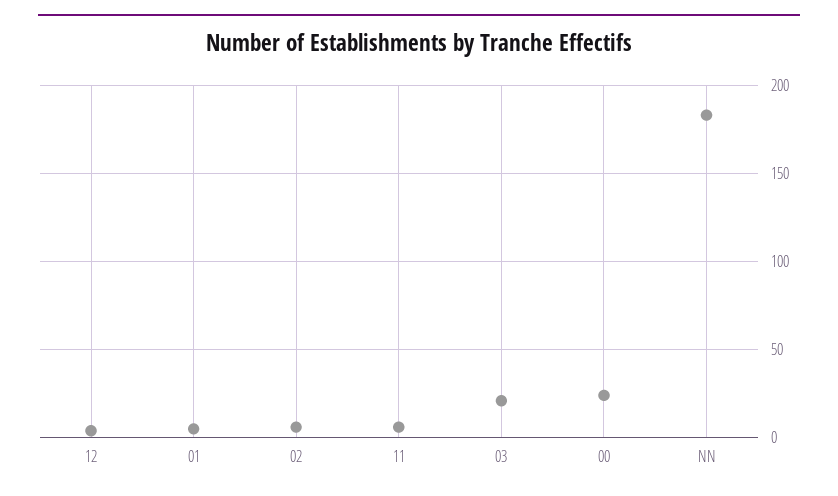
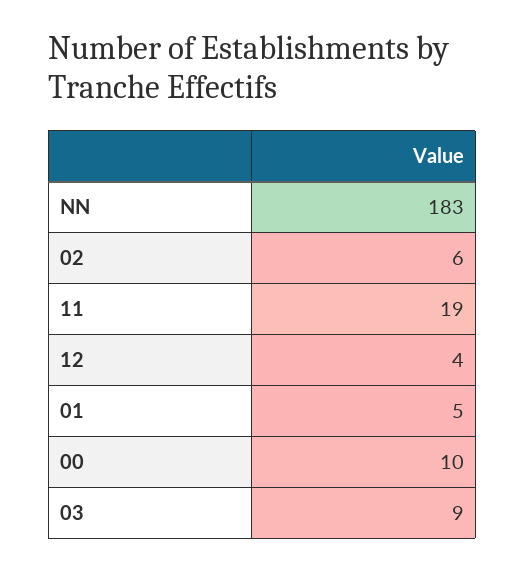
11: 5 -> 19
03: 20 -> 9
00: 25 -> 10

